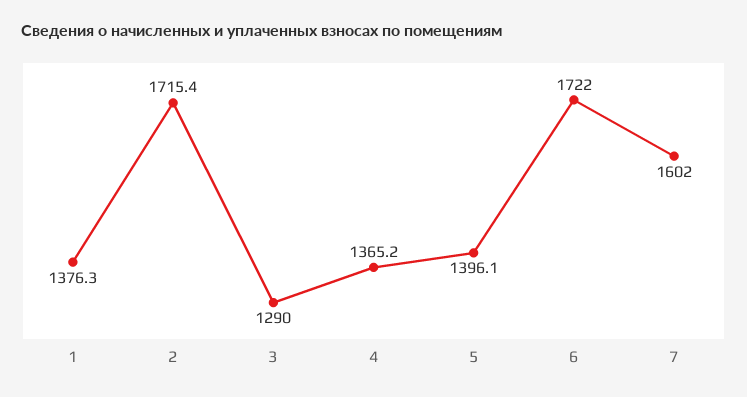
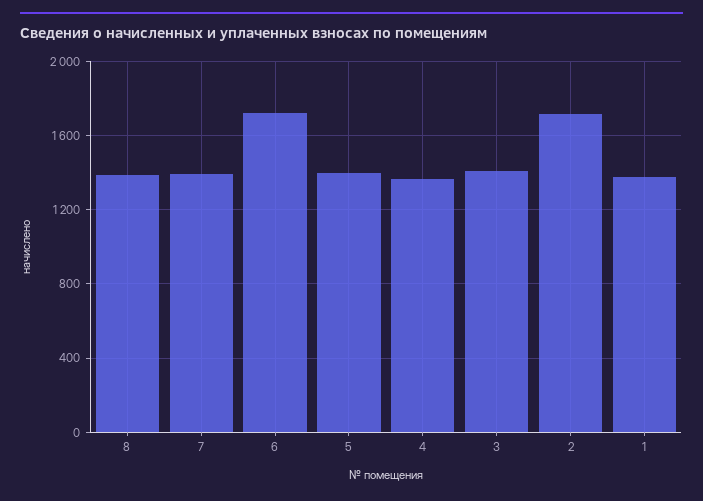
3: 1290 -> 1400
7: 1602 -> 1400
8: none -> 1400

